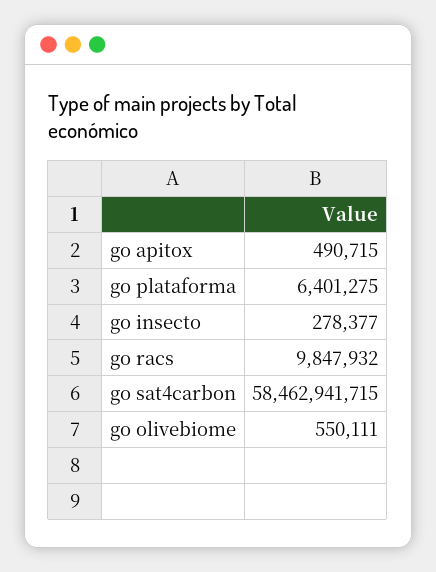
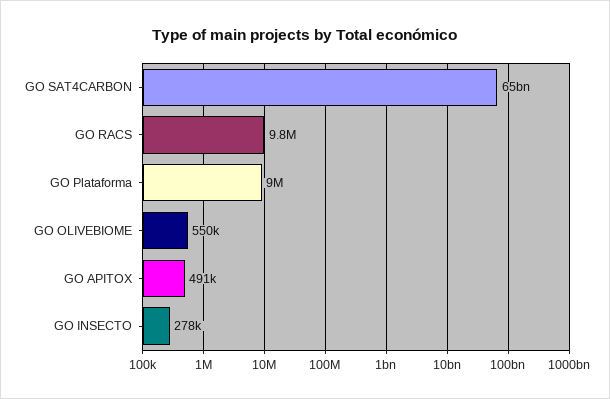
go plataforma: 6401275 -> 9000000
go sat4carbon: 58462941715 -> 65000000000

